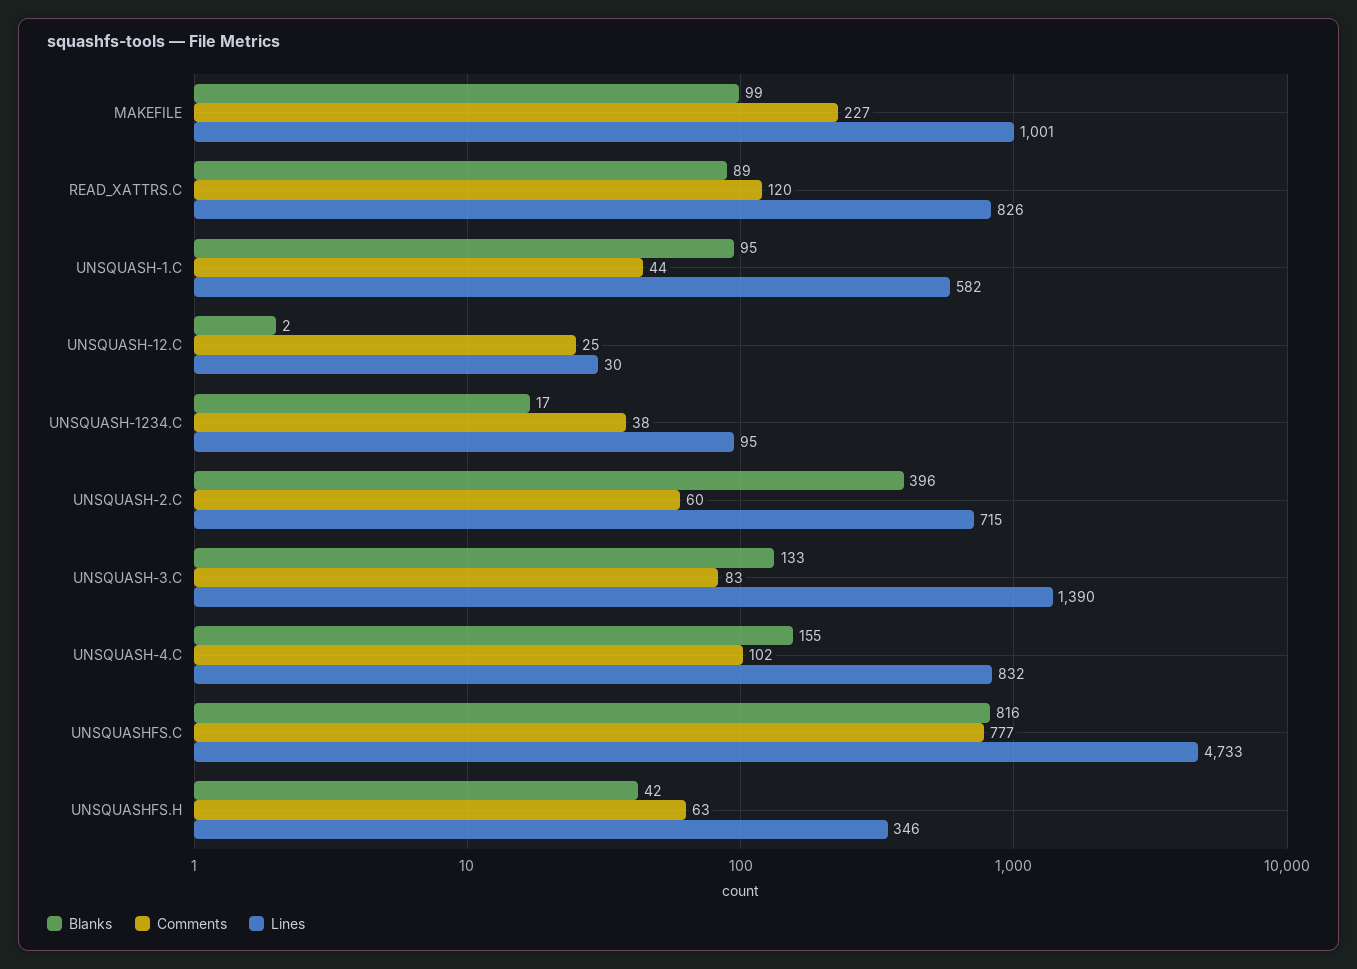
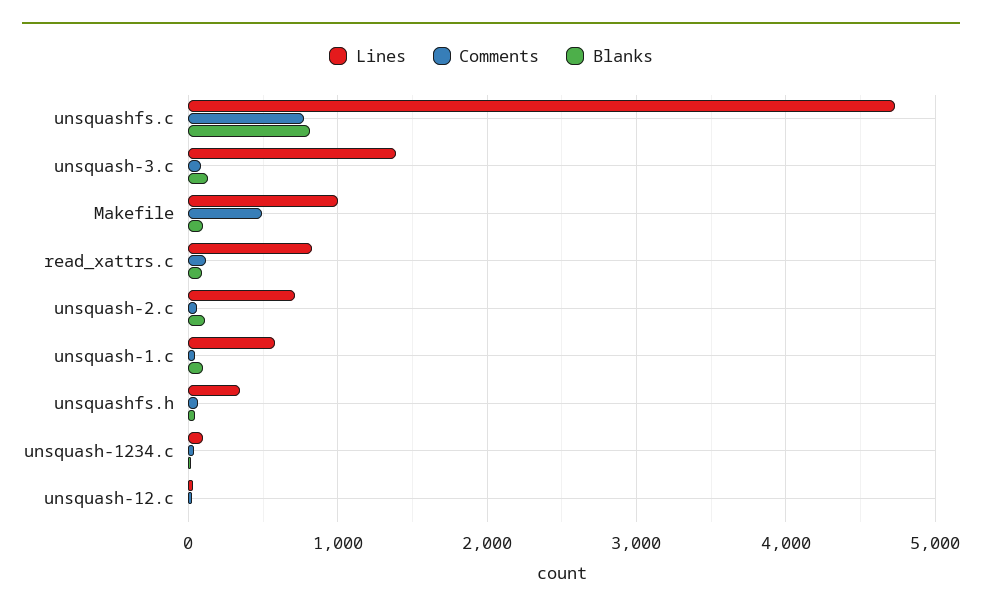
Comments, MAKEFILE: 227 -> 500
Blanks, UNSQUASH-2.C: 396 -> 100
Blanks, UNSQUASH-4.C: 155 -> none
Comments, UNSQUASH-4.C: 102 -> none
Lines, UNSQUASH-4.C: 832 -> none

